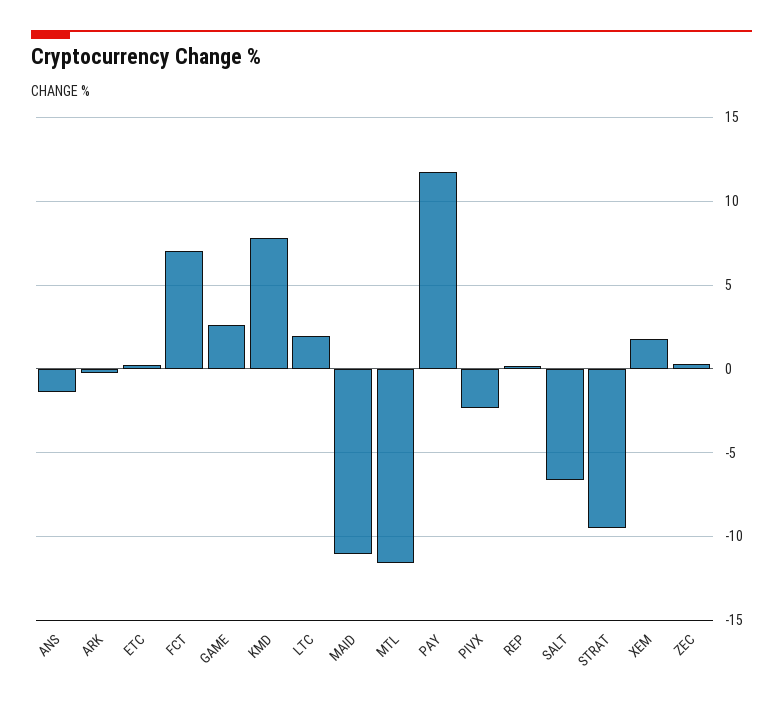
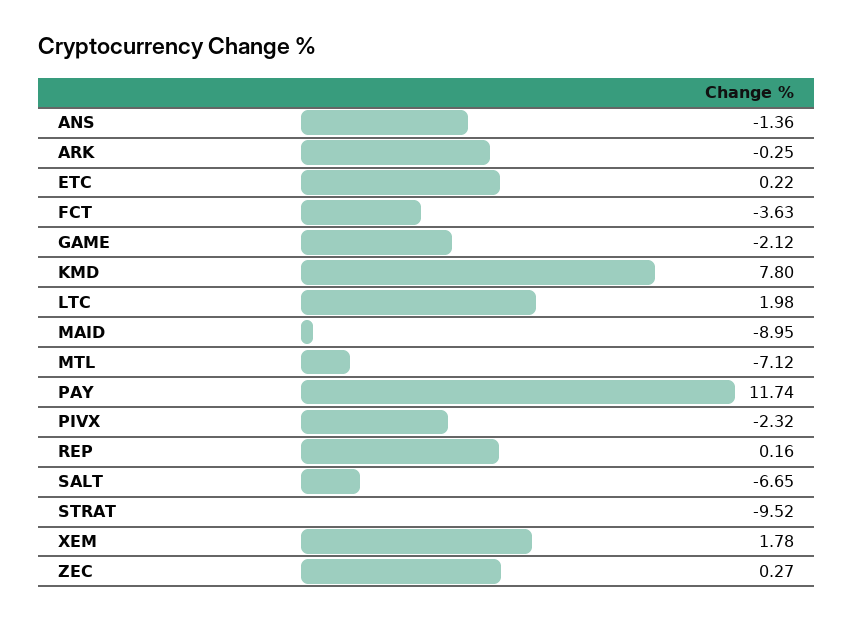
FCT: 7 -> -3.63
GAME: 2.5 -> -2.12
MAID: -11 -> -8.95
MTL: -11.5 -> -7.12

